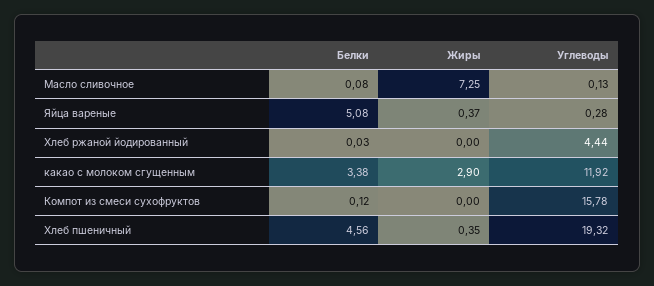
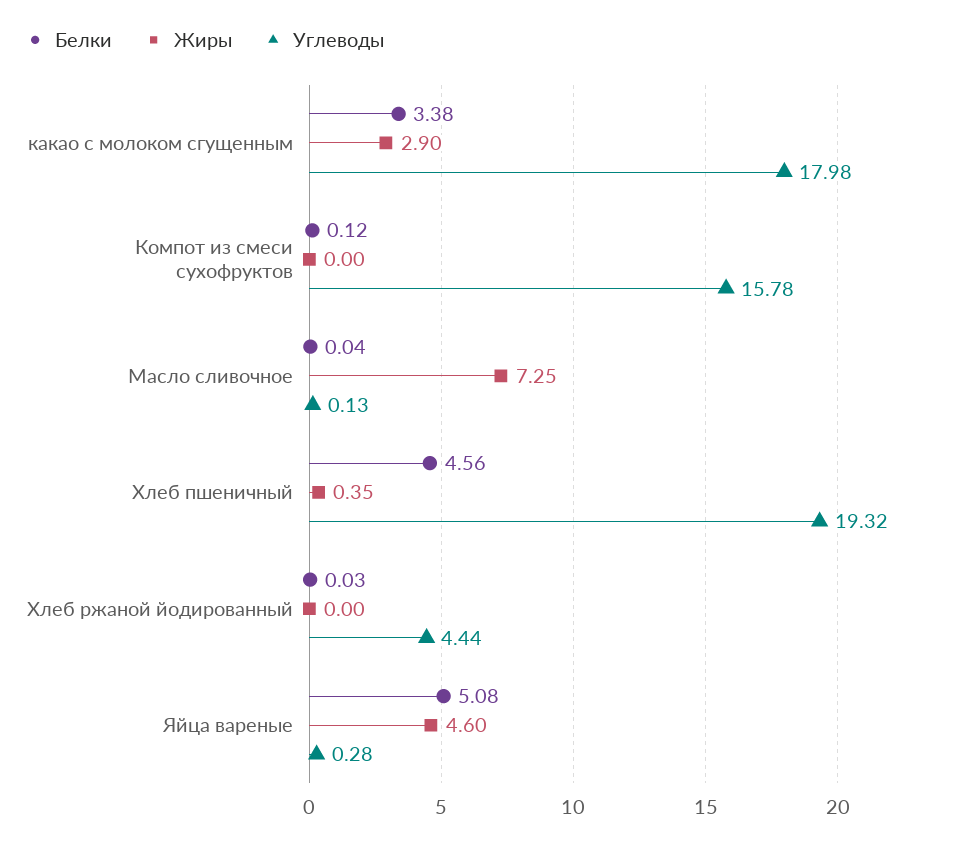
Белки, Масло сливочное: 0.08 -> 0.04
Жиры, Яйца вареные: 0.37 -> 4.6
Углеводы, какао с молоком сгущенным: 11.92 -> 17.98

